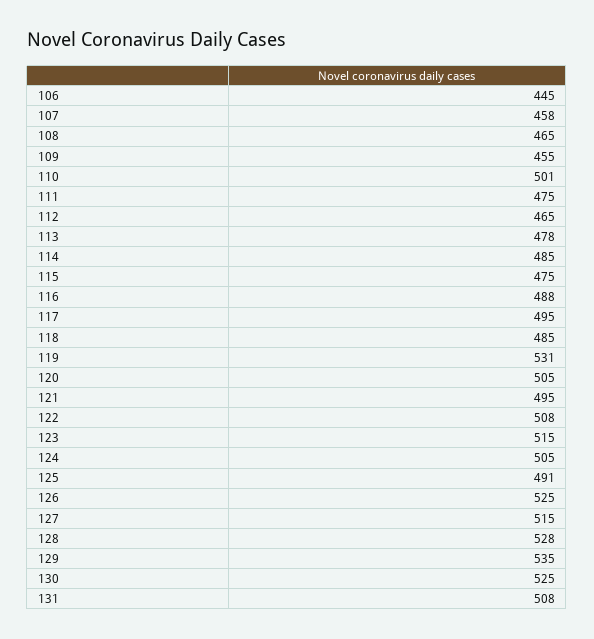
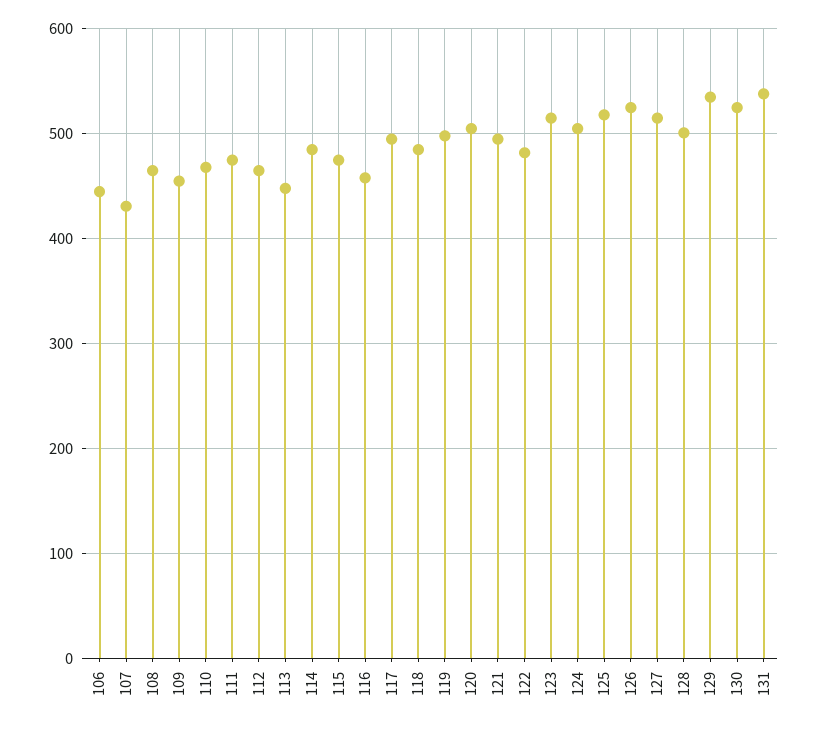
107: 458 -> 430
110: 501 -> 470
113: 478 -> 450
116: 488 -> 460
119: 531 -> 500
122: 508 -> 480
125: 491 -> 520
128: 528 -> 500
131: 508 -> 540

